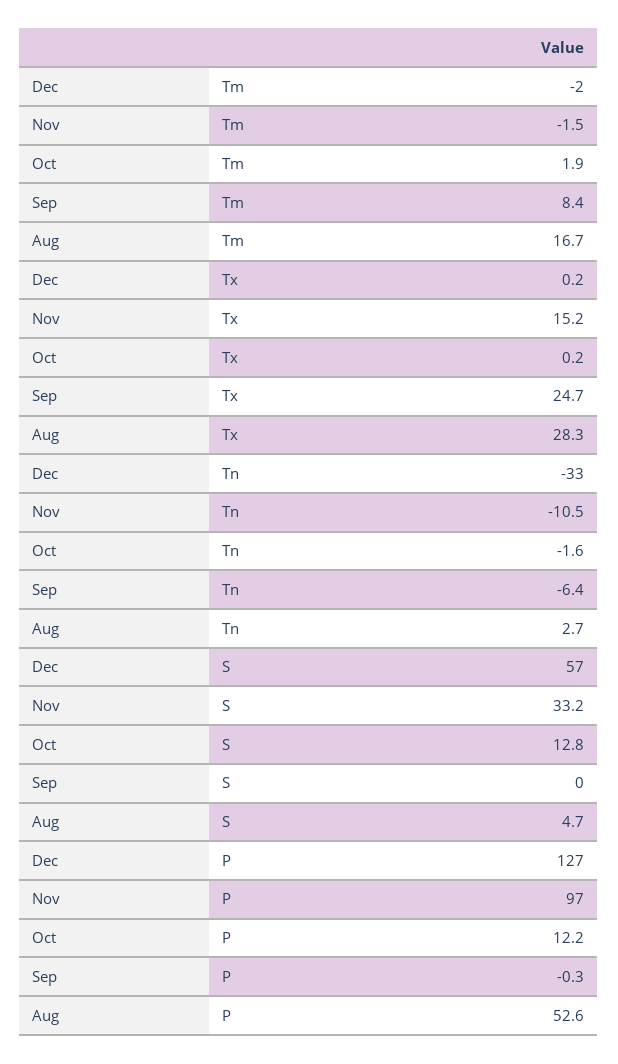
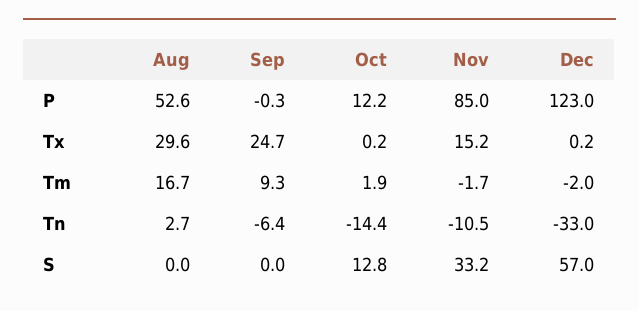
Nov, Tm: -1.5 -> -1.7
Sep, Tm: 8.4 -> 9.3
Aug, Tx: 28.3 -> 29.6
Oct, Tn: -1.6 -> -14.4
Aug, S: 4.7 -> 0
Dec, P: 127 -> 123
Nov, P: 97 -> 85

